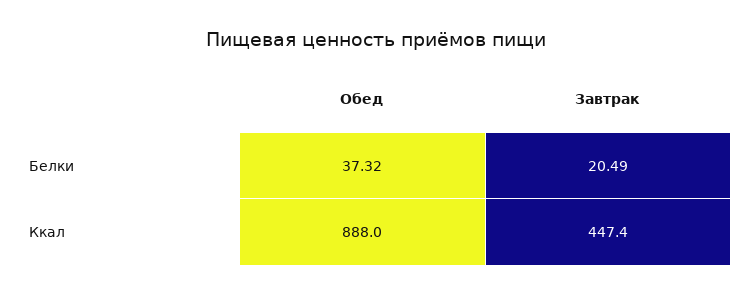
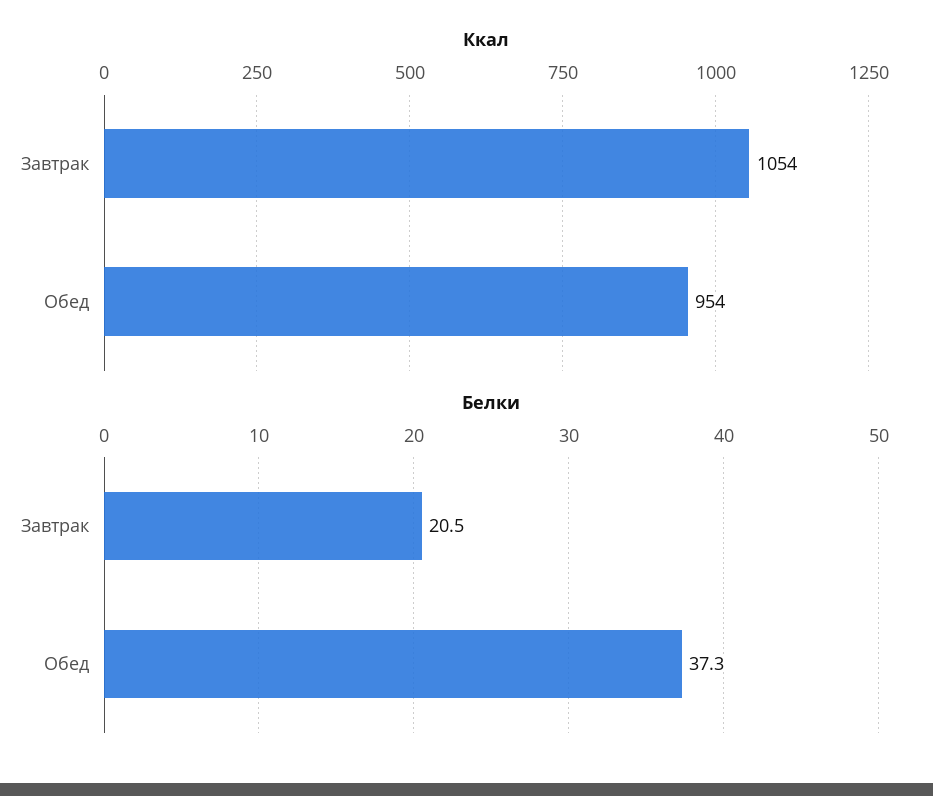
Ккал, Обед: 888 -> 954
Ккал, Завтрак: 447.4 -> 1054

